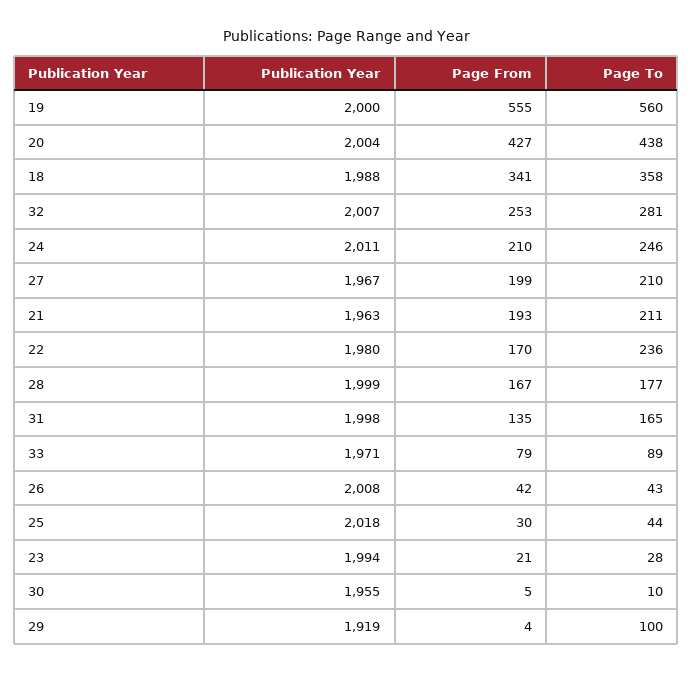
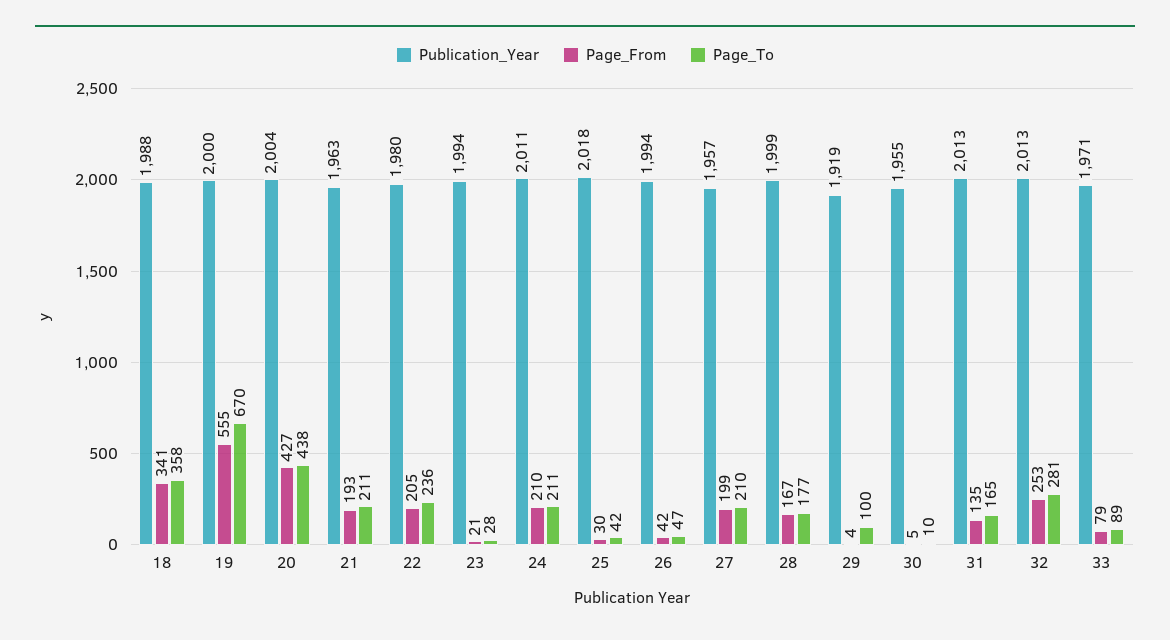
Page To, 19: 560 -> 670
Publication Year, 32: 2007 -> 2013
Page To, 24: 246 -> 211
Publication Year, 27: 1967 -> 1957
Page From, 22: 170 -> 205
Publication Year, 31: 1998 -> 2013
Publication Year, 26: 2008 -> 1994
Page To, 26: 43 -> 47
Page To, 25: 44 -> 42

